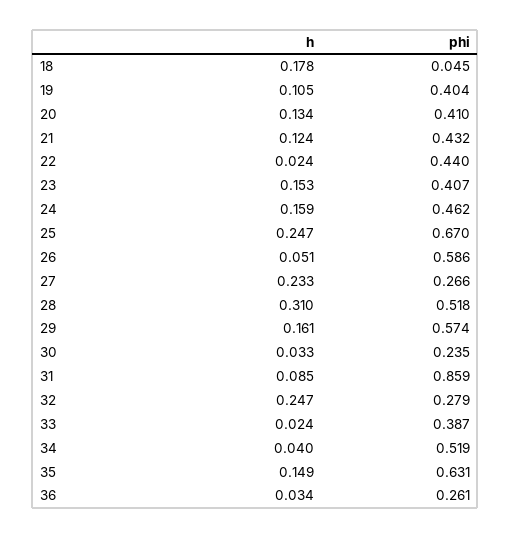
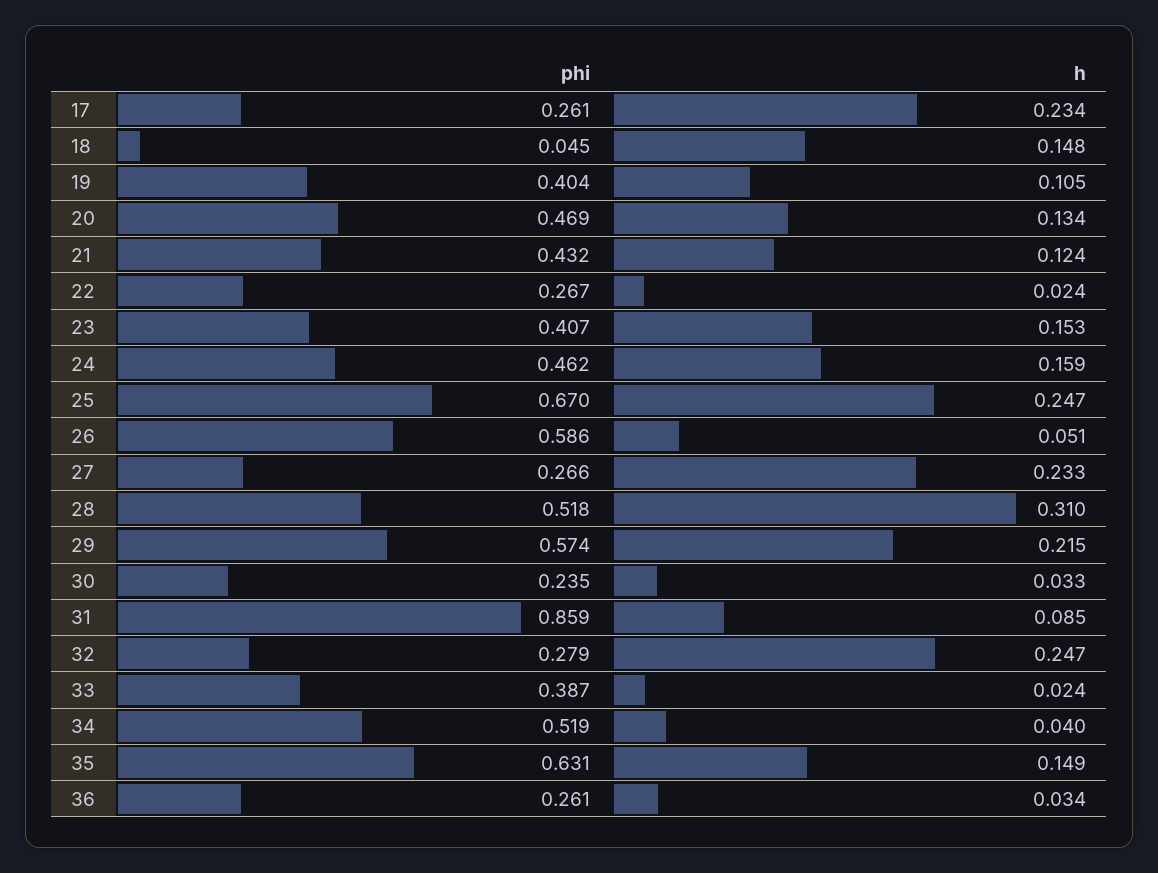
h, 18: 0.178 -> 0.148
phi, 20: 0.41 -> 0.469
phi, 22: 0.44 -> 0.267
h, 29: 0.161 -> 0.215
phi, 17: none -> 0.261
h, 17: none -> 0.234

